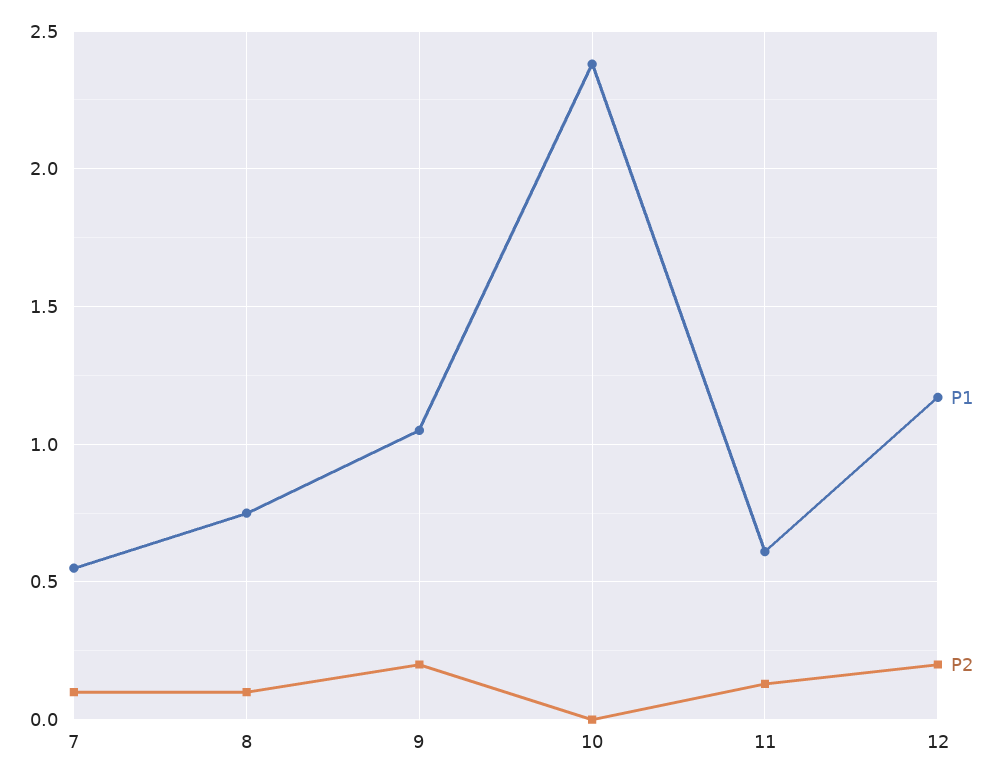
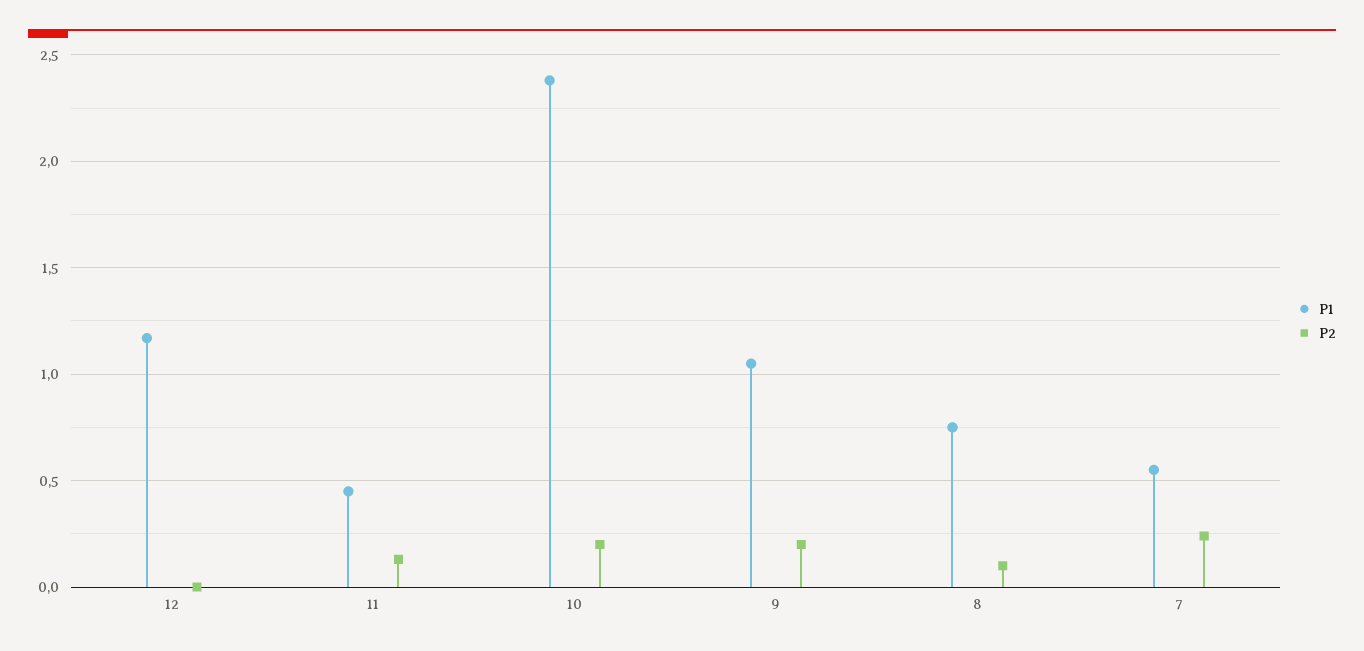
P2, 7: 0.1 -> 0.25
P2, 10: 0 -> 0.2
P1, 11: 0.6 -> 0.45
P2, 12: 0.2 -> 0

